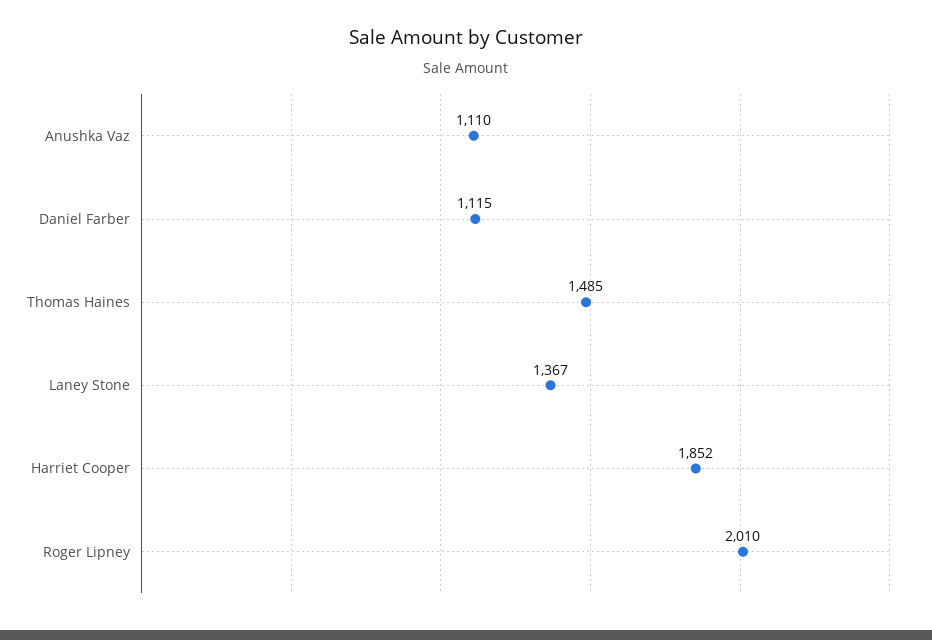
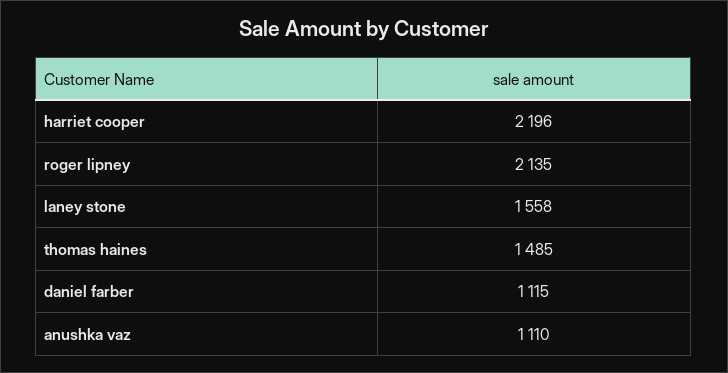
Laney Stone: 1367 -> 1558
Harriet Cooper: 1852 -> 2196
Roger Lipney: 2010 -> 2135

